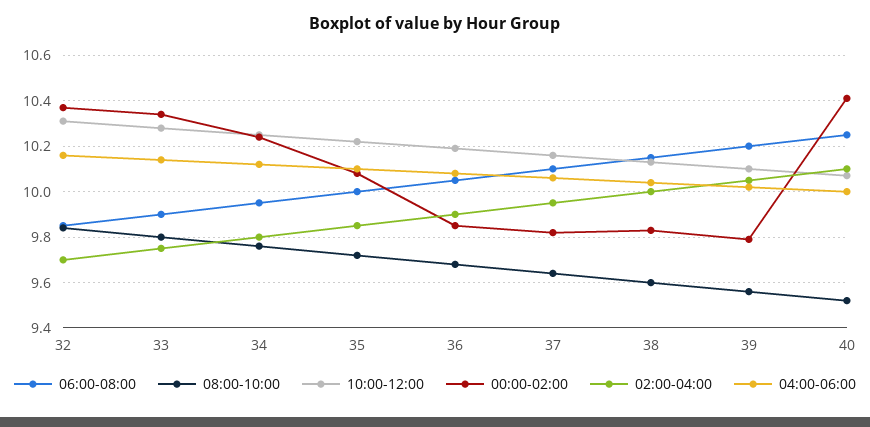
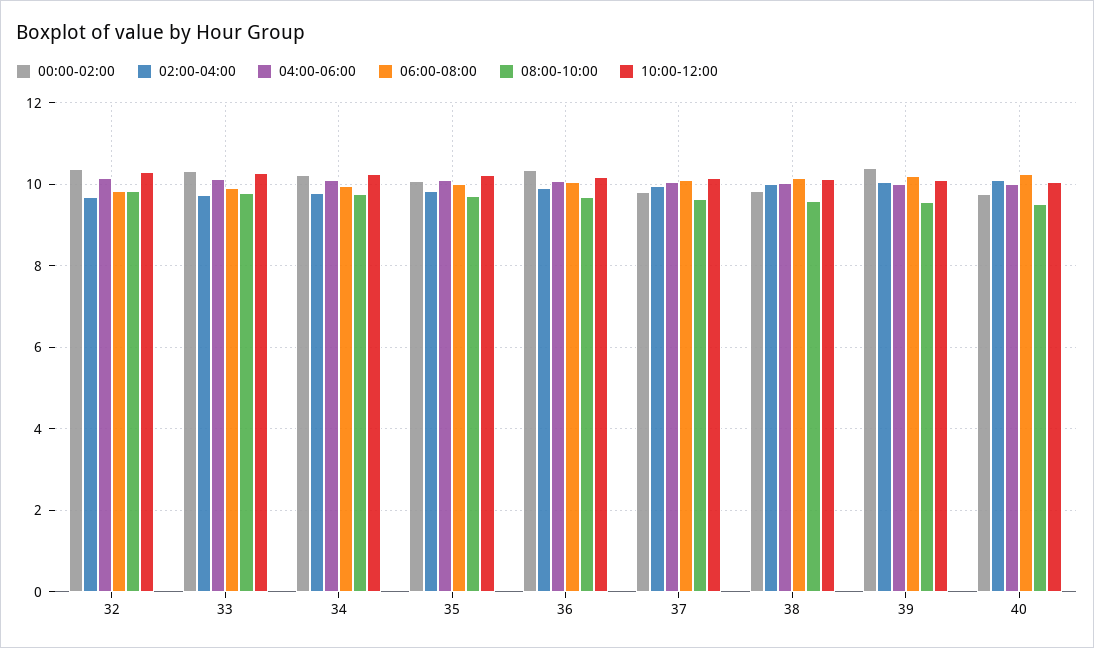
00:00-02:00, 36: 9.85 -> 10.4
00:00-02:00, 39: 9.8 -> 10.4
00:00-02:00, 40: 10.4 -> 9.8

